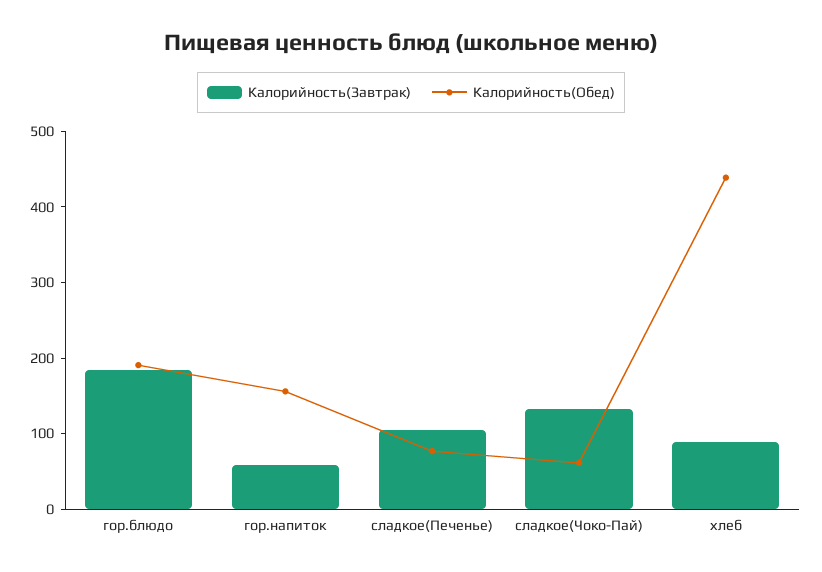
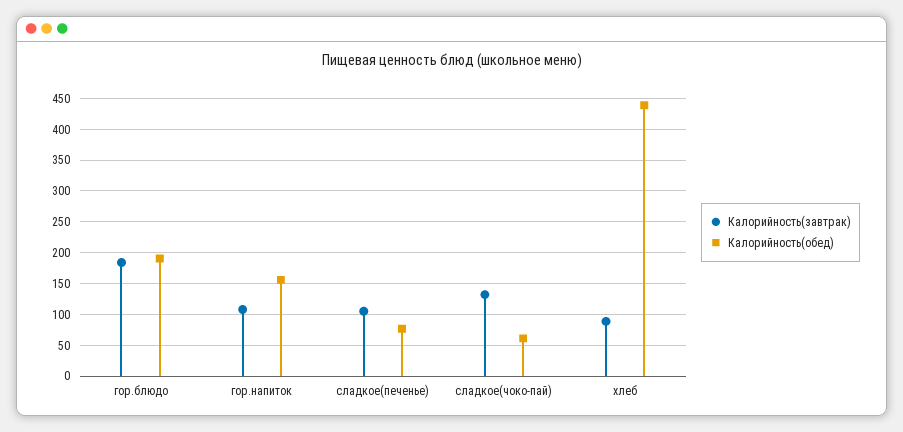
Калорийность(Завтрак), гор.напиток: 60 -> 110

